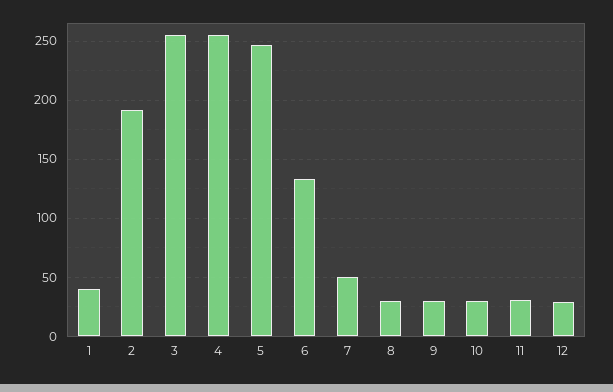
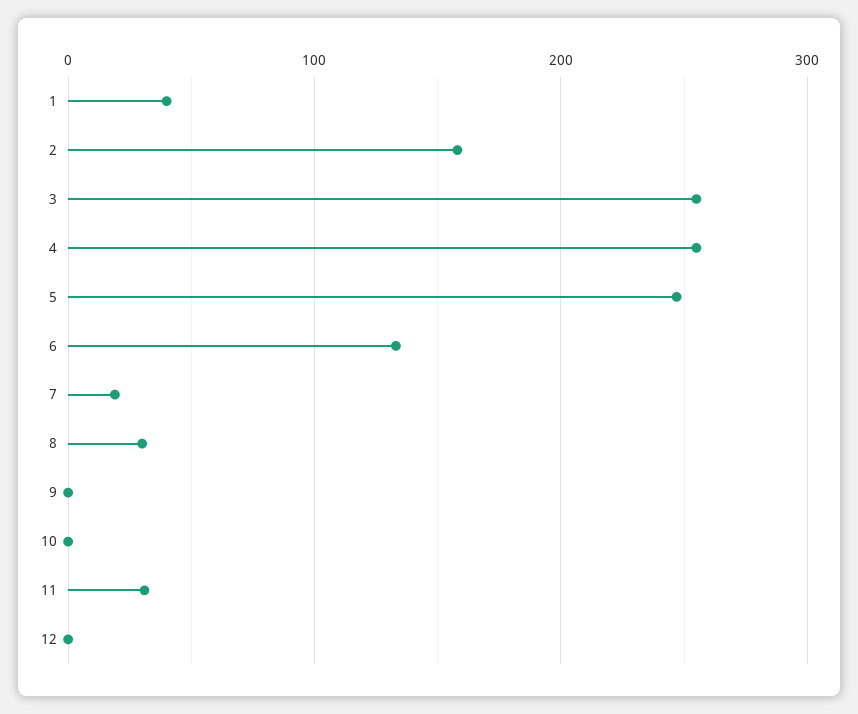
2: 190 -> 160
7: 50 -> 20
9: 30 -> 0
10: 30 -> 0
12: 30 -> 0

